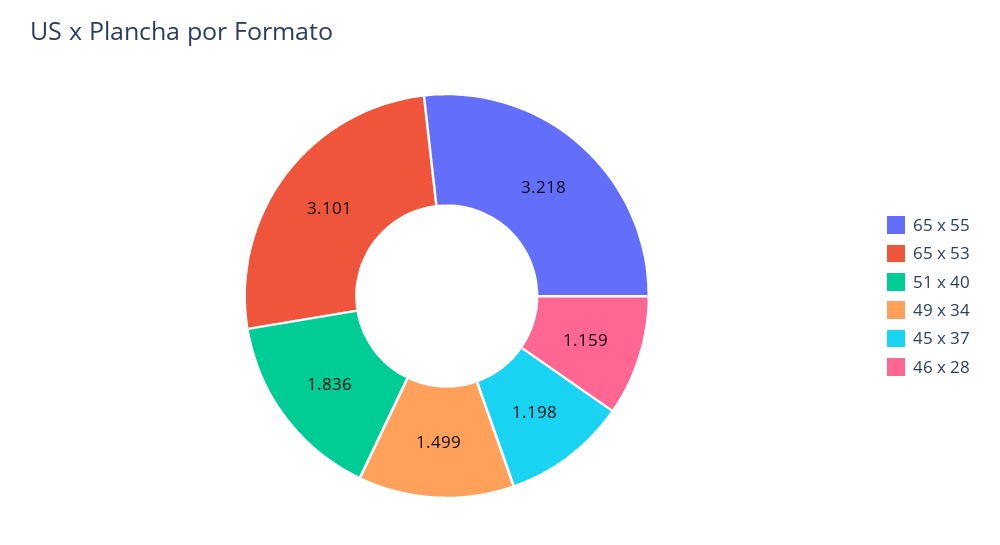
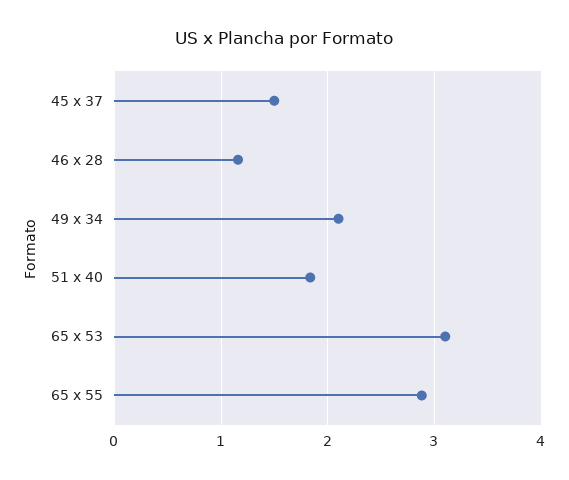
65 x 55: 3.218 -> 2.9
49 x 34: 1.499 -> 2.1
45 x 37: 1.198 -> 1.5

